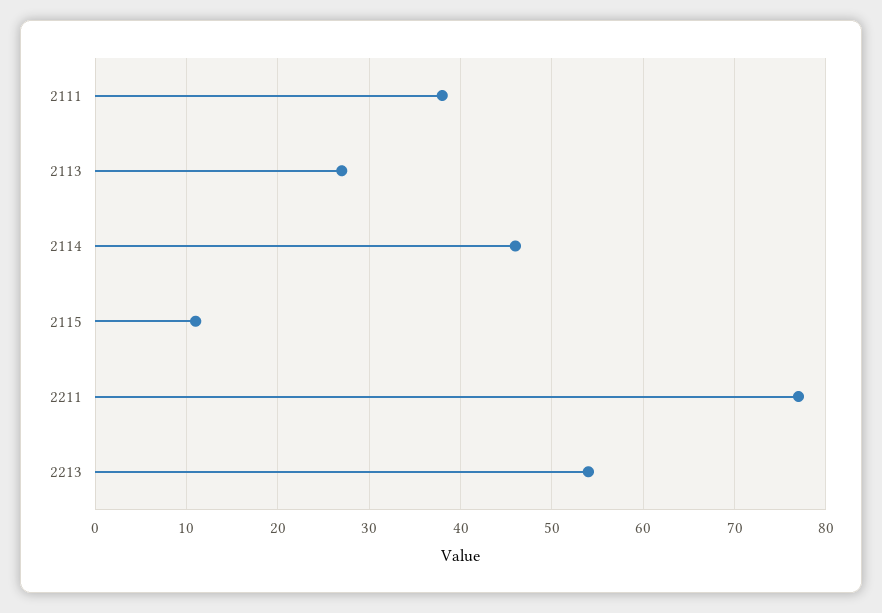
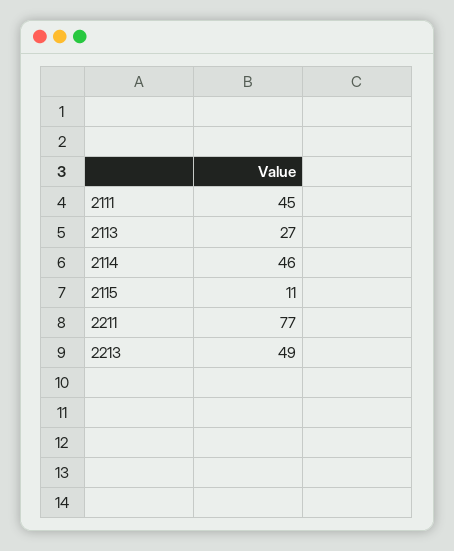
2111: 38 -> 45
2213: 54 -> 49

